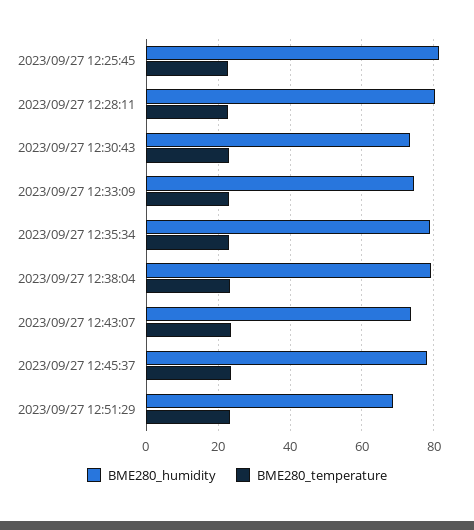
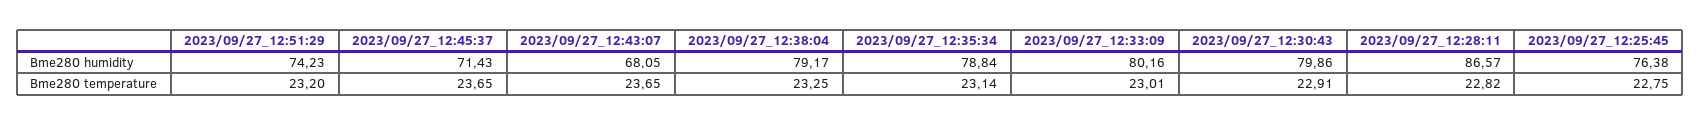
BME280_humidity, 2023/09/27 12:25:45: 82 -> 76.38
BME280_humidity, 2023/09/27 12:28:11: 80 -> 86.57
BME280_humidity, 2023/09/27 12:30:43: 74 -> 79.86
BME280_humidity, 2023/09/27 12:33:09: 74 -> 80.16
BME280_humidity, 2023/09/27 12:43:07: 74 -> 68.05
BME280_humidity, 2023/09/27 12:45:37: 78 -> 71.43
BME280_humidity, 2023/09/27 12:51:29: 68 -> 74.23

